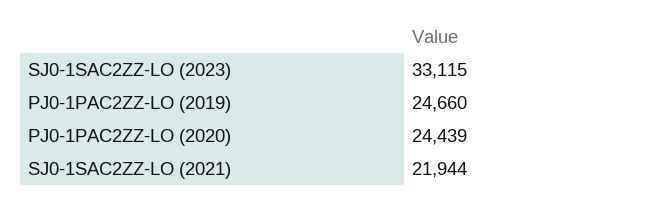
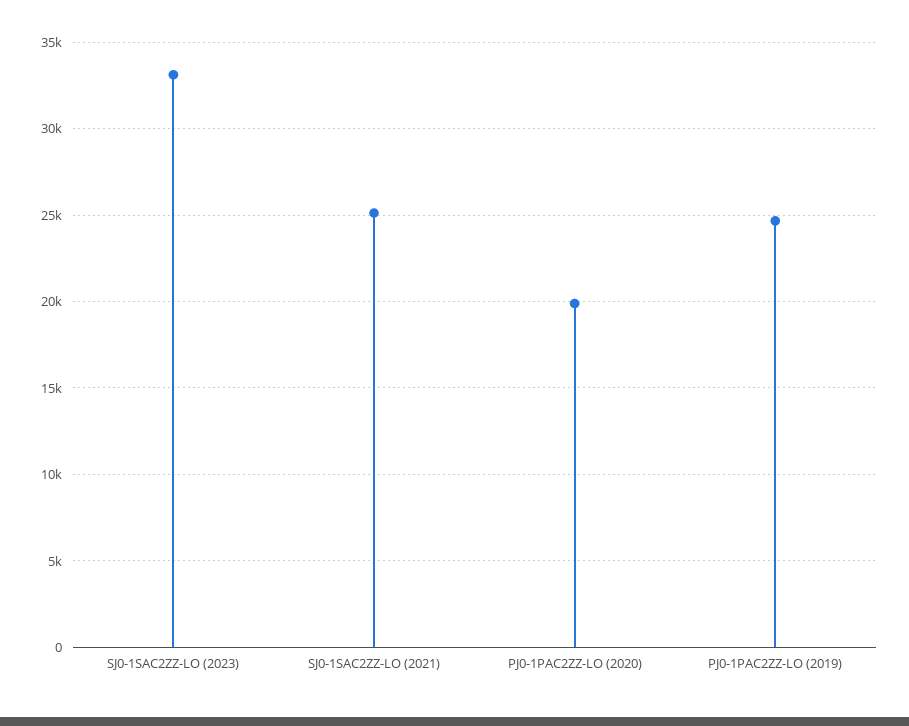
PJ0-1PAC2ZZ-LO (2020): 24439 -> 20000
SJ0-1SAC2ZZ-LO (2021): 21944 -> 25000

